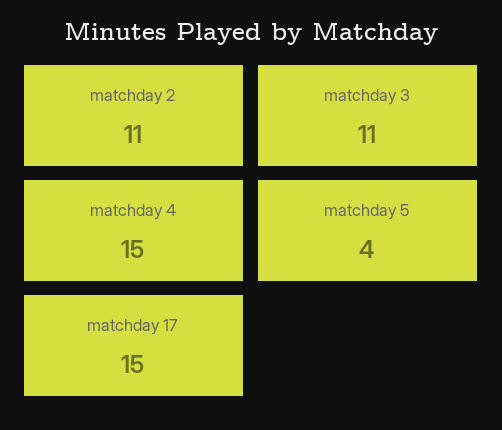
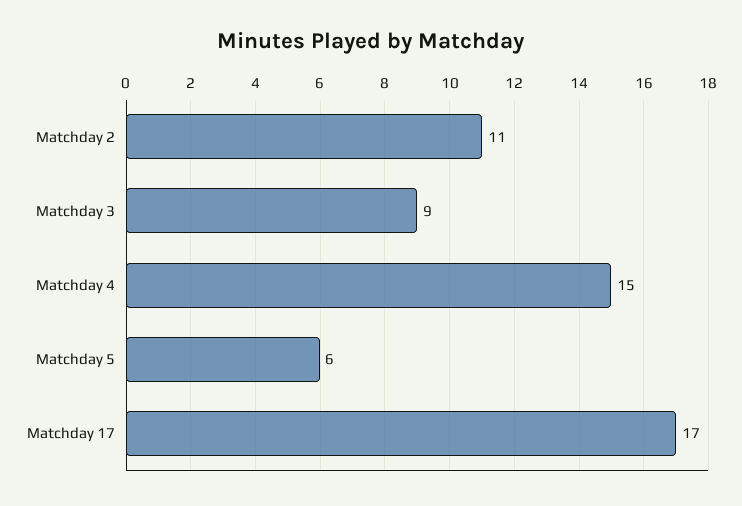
matchday 3: 11 -> 9
matchday 5: 4 -> 6
matchday 17: 15 -> 17

